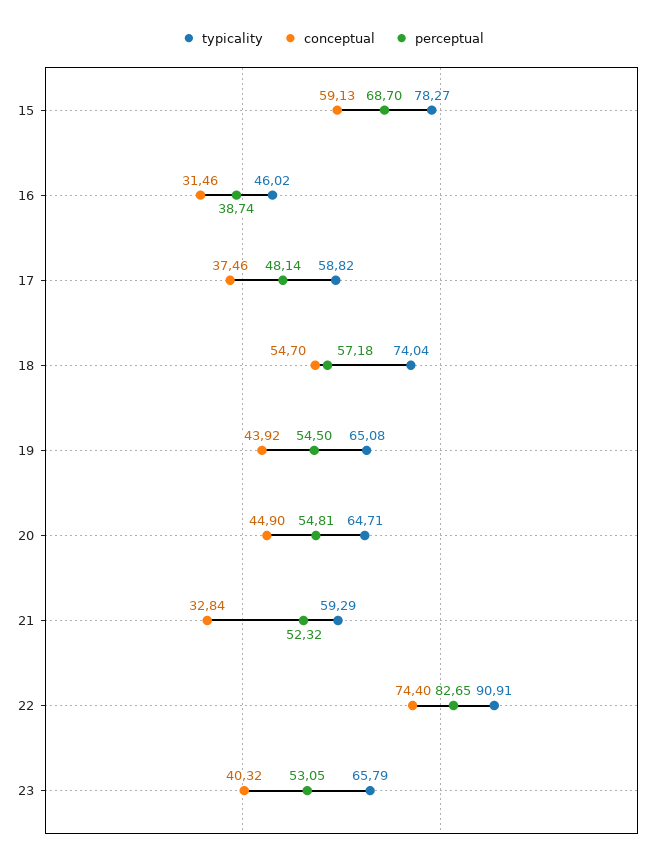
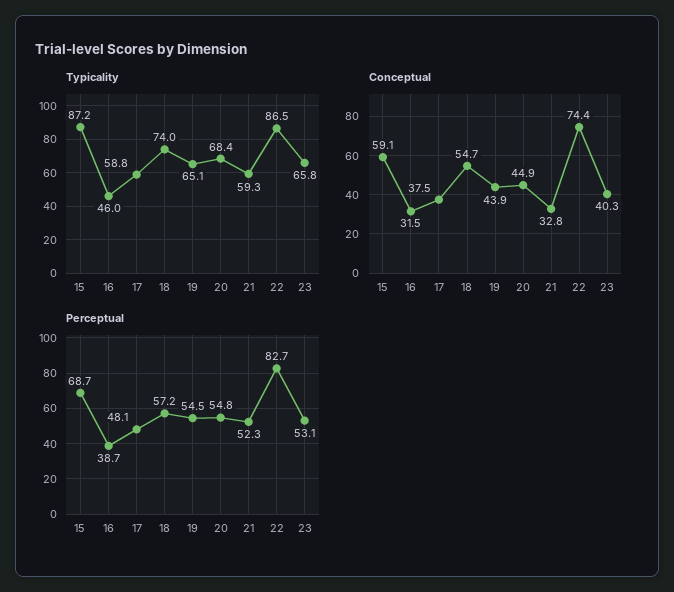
typicality, 15: 78.27 -> 87.2
typicality, 20: 64.71 -> 68.4
typicality, 22: 90.91 -> 86.5

